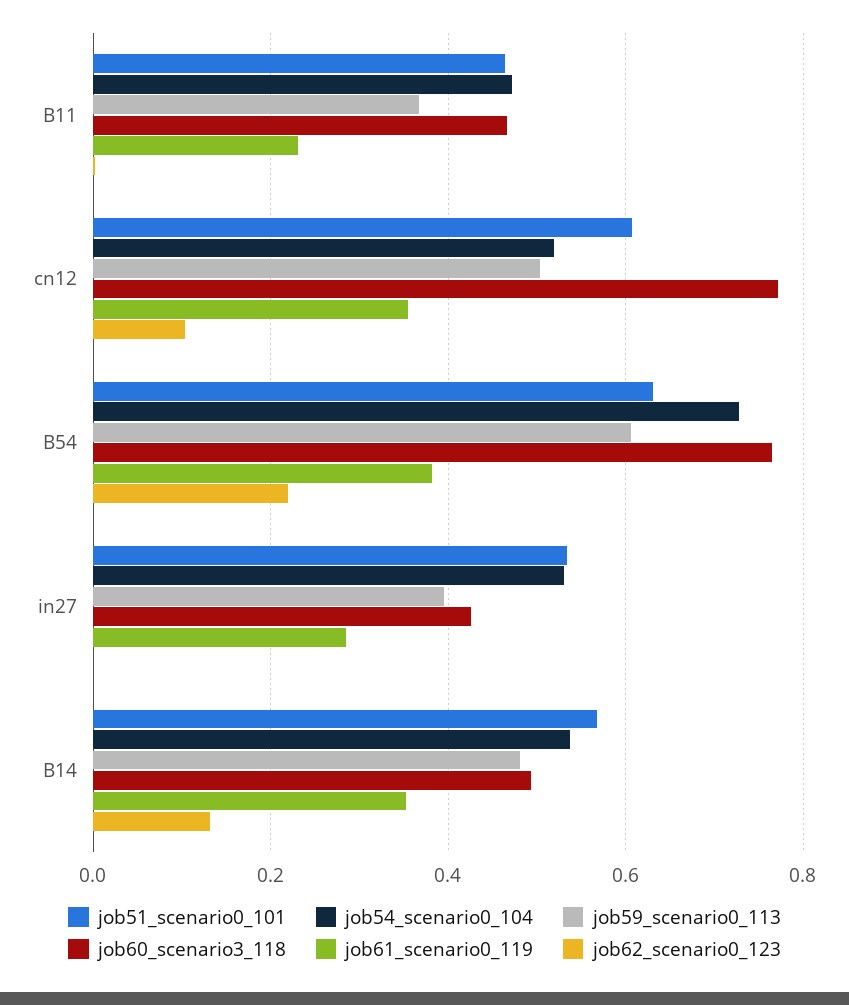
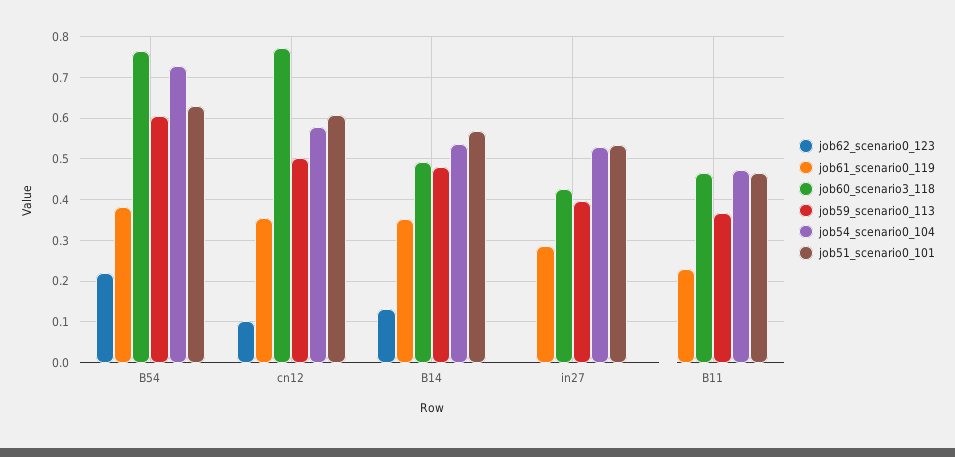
job54_scenario0_104, cn12: 0.52 -> 0.58

